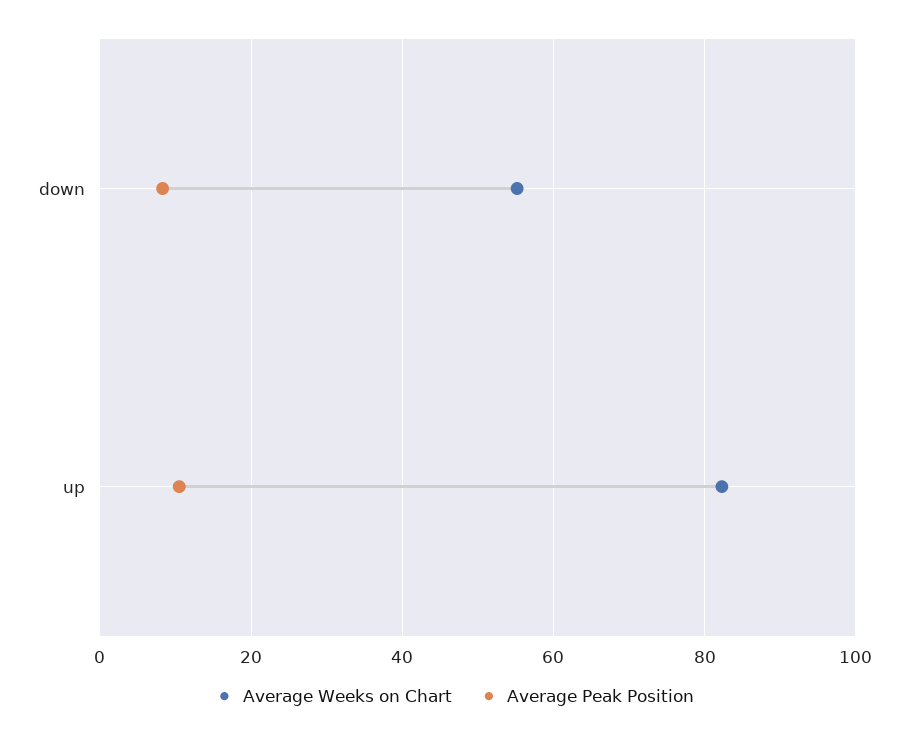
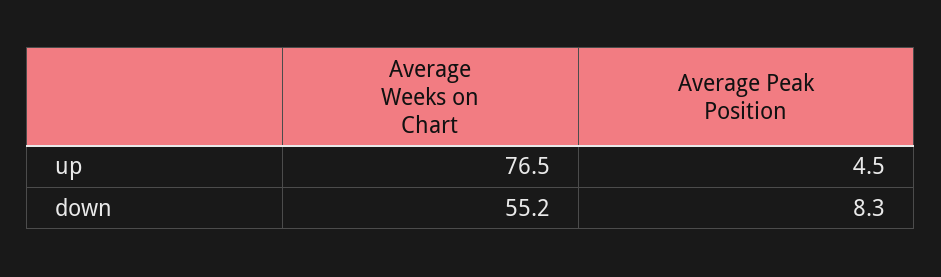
Average Weeks on Chart, up: 82 -> 76.5
Average Peak Position, up: 10 -> 4.5

